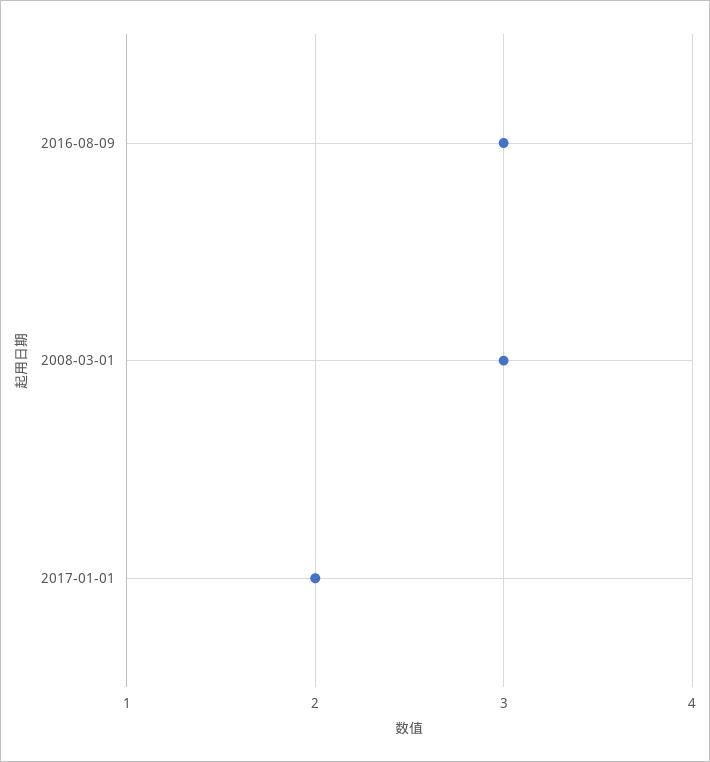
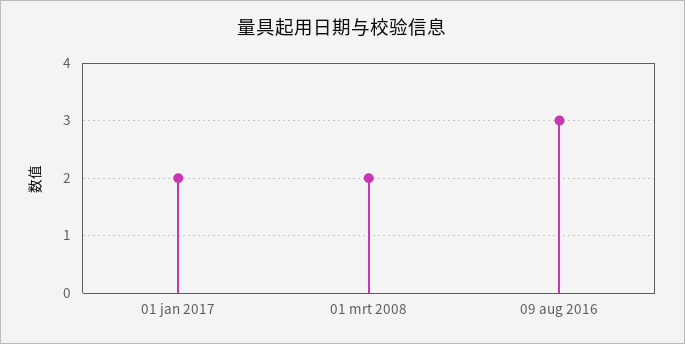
2008-03-01: 3 -> 2

